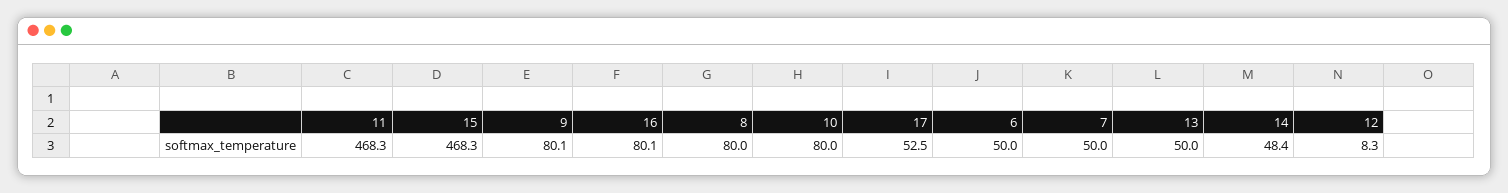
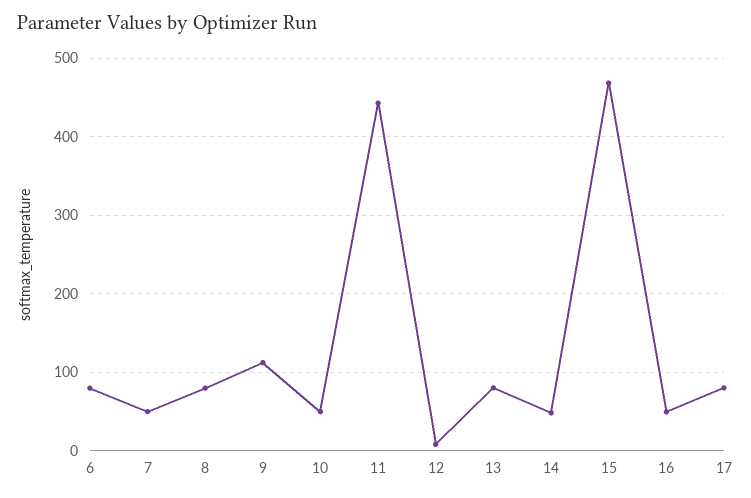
11: 468.3 -> 440
9: 80.1 -> 110
16: 80.1 -> 50
10: 80 -> 50
17: 52.5 -> 80
6: 50 -> 80
13: 50 -> 80

